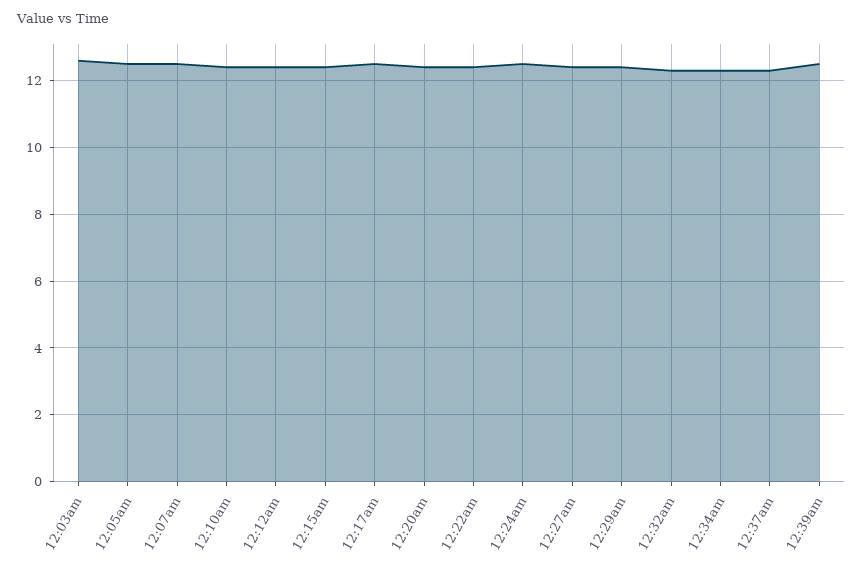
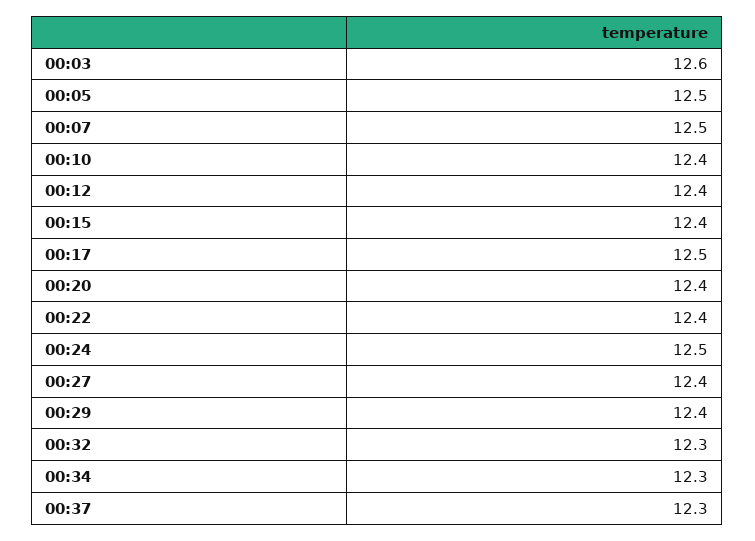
12:39am: 12.5 -> none

